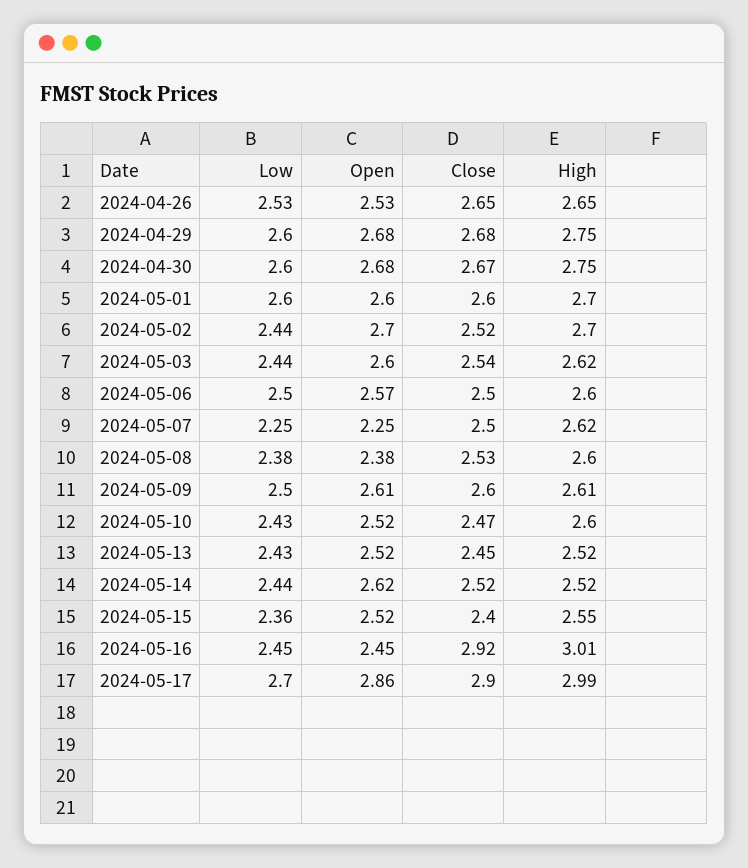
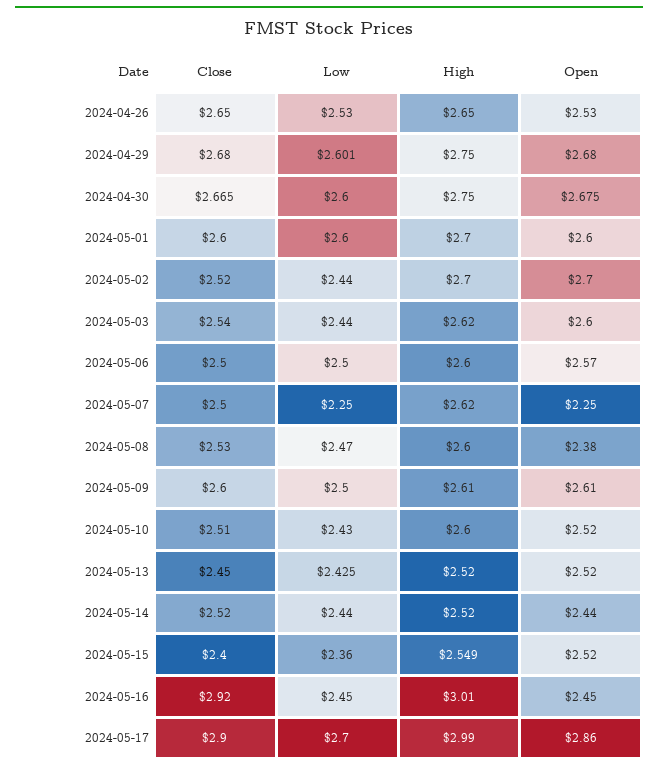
Low, 2024-05-08: 2.38 -> 2.47
Close, 2024-05-10: 2.47 -> 2.51
Open, 2024-05-14: 2.62 -> 2.44

